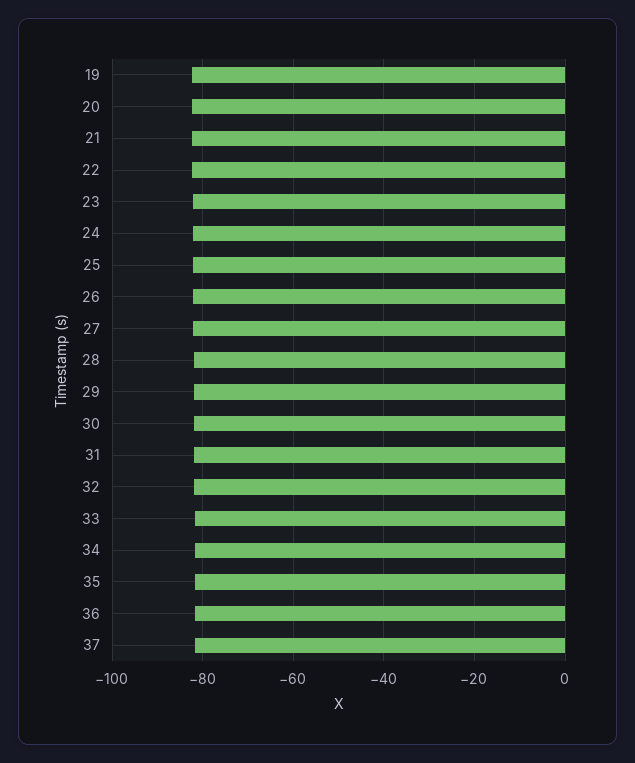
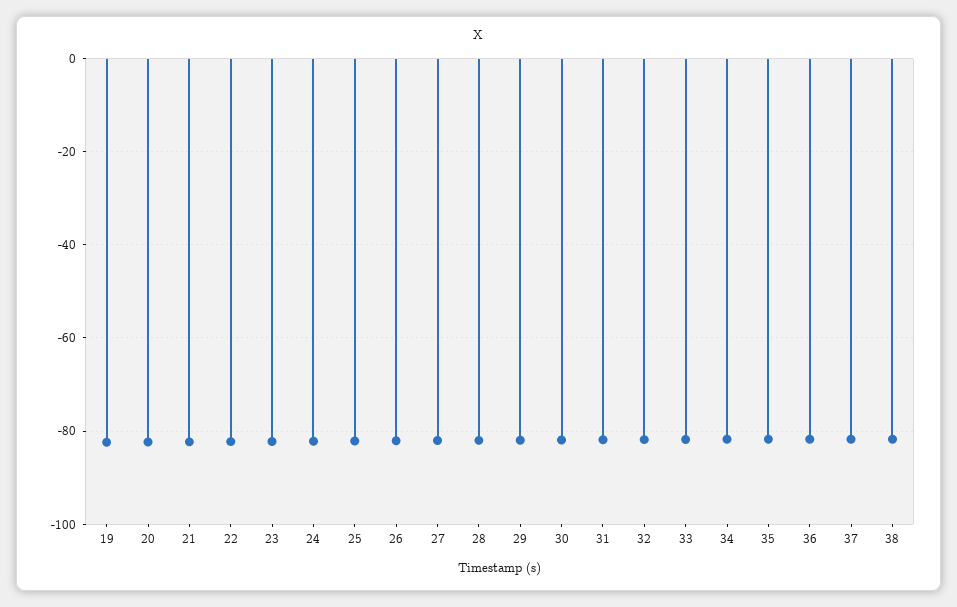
38: none -> -82

